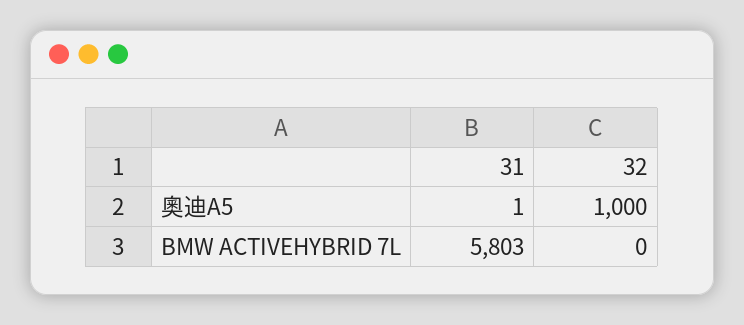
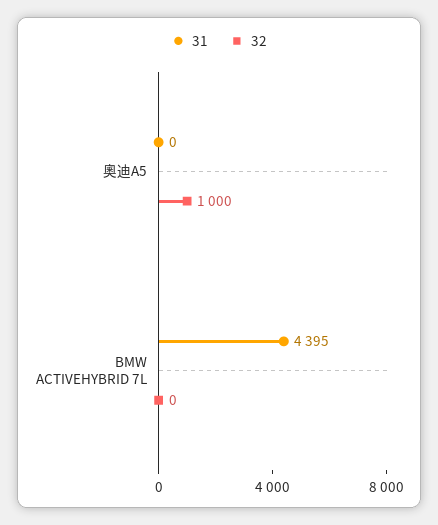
31, 奧迪A5: 1 -> 0
31, BMW ACTIVEHYBRID 7L: 5803 -> 4395

